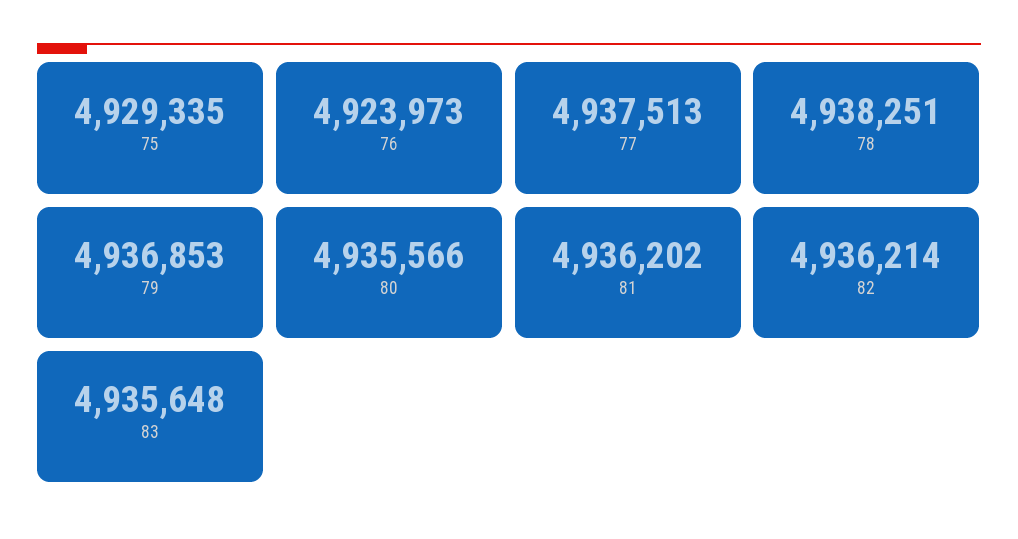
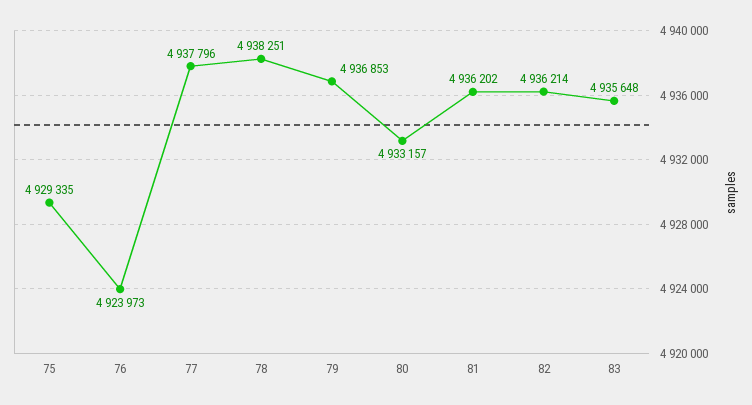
77: 4937513 -> 4937796
80: 4935566 -> 4933157

